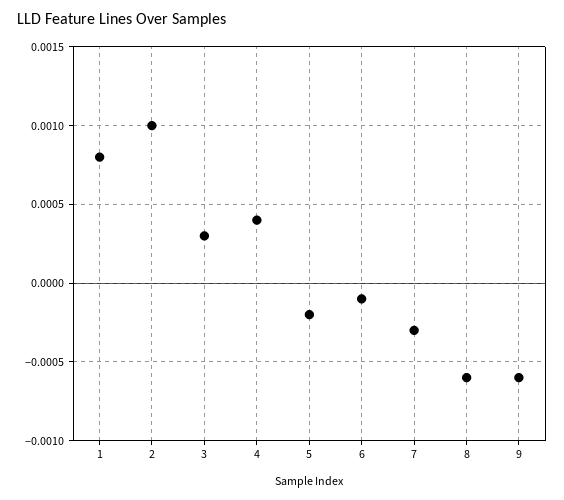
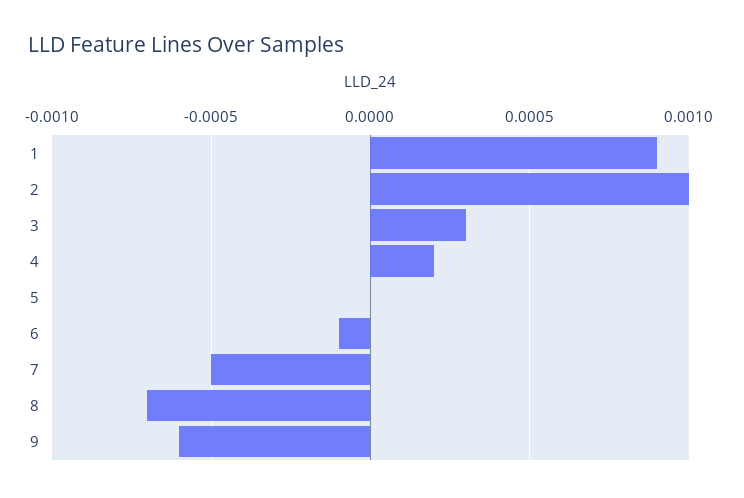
1: 0.0008 -> 0.0009
4: 0.0004 -> 0.0002
5: -0.0002 -> 0
7: -0.0003 -> -0.0005
8: -0.0006 -> -0.0007

